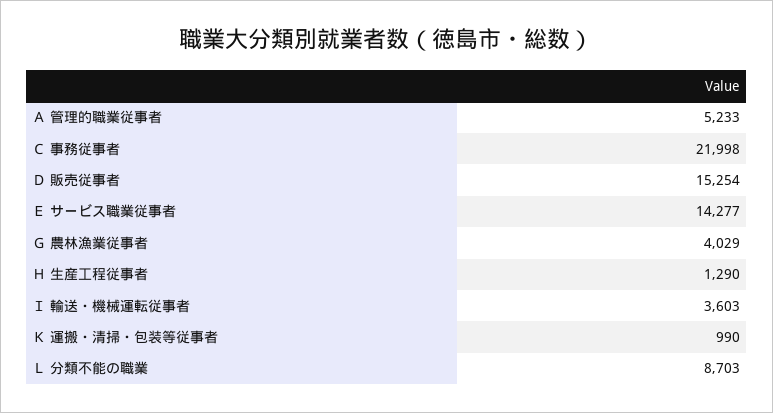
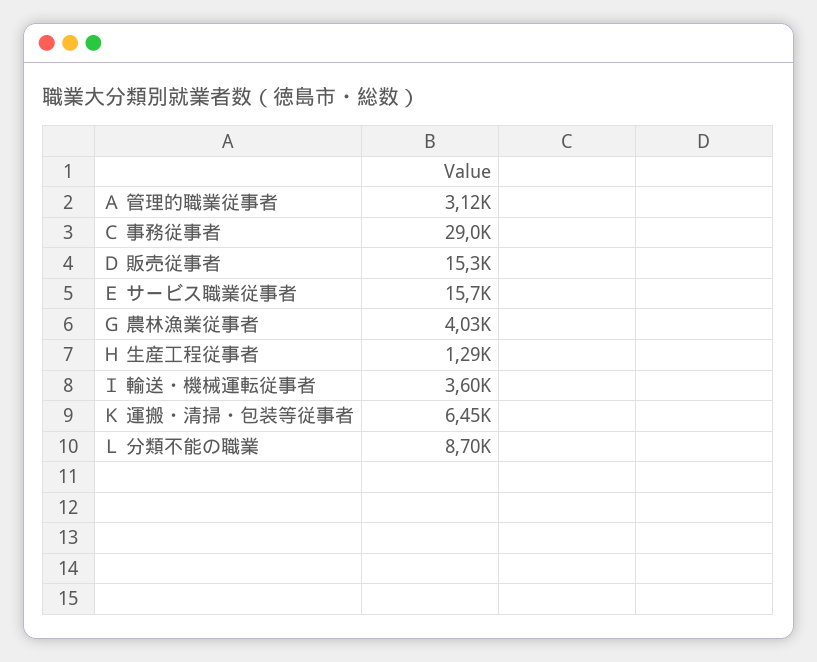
Ａ 管理的職業従事者: 5233 -> 3120
Ｃ 事務従事者: 21998 -> 29000
Ｅ サービス職業従事者: 14277 -> 15700
Ｋ 運搬・清掃・包装等従事者: 990 -> 6450

